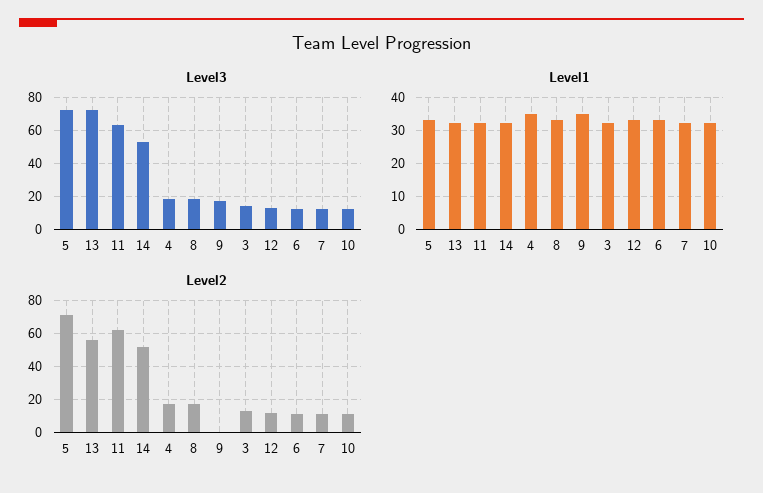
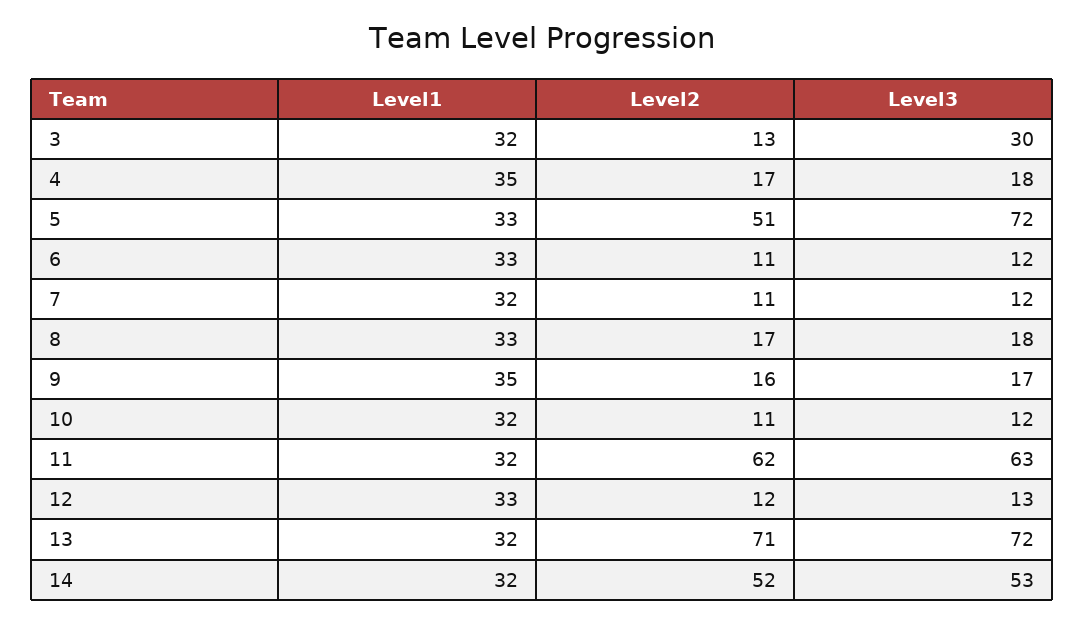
Level3, 3: 15 -> 30
Level2, 5: 70 -> 51
Level2, 13: 55 -> 71
Level2, 9: 0 -> 16

